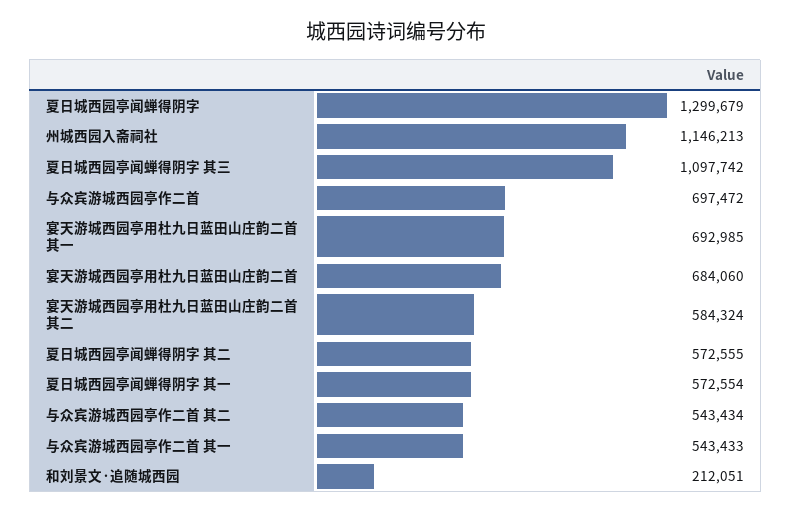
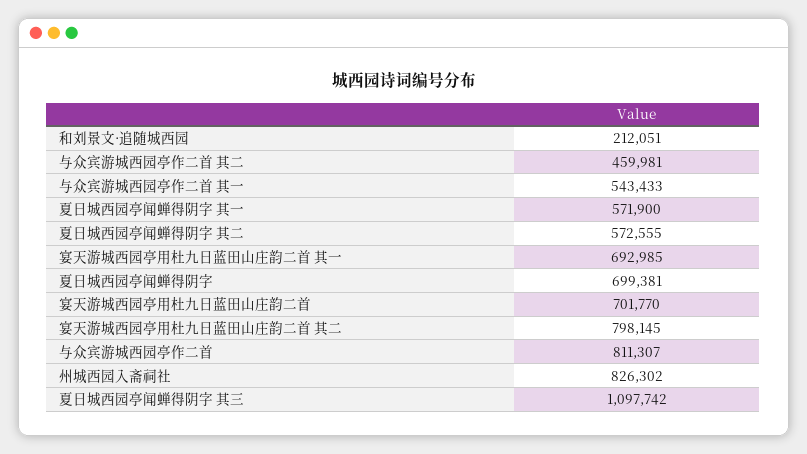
夏日城西园亭闻蝉得阴字: 1299679 -> 699381
州城西园入斋祠社: 1146213 -> 826302
与众宾游城西园亭作二首: 697472 -> 811307
宴天游城西园亭用杜九日蓝田山庄韵二首: 684060 -> 701770
宴天游城西园亭用杜九日蓝田山庄韵二首 其二: 584324 -> 798145
夏日城西园亭闻蝉得阴字 其一: 572554 -> 571900
与众宾游城西园亭作二首 其二: 543434 -> 459981

